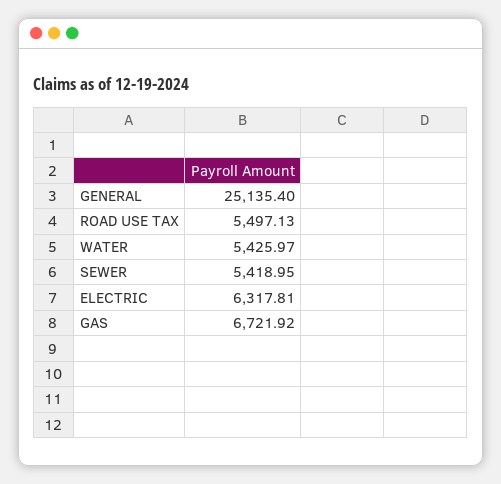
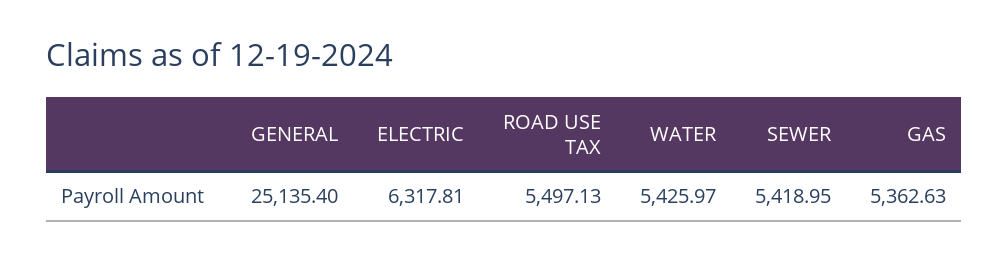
GAS: 6721.92 -> 5362.63

